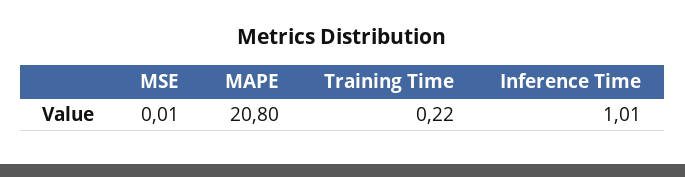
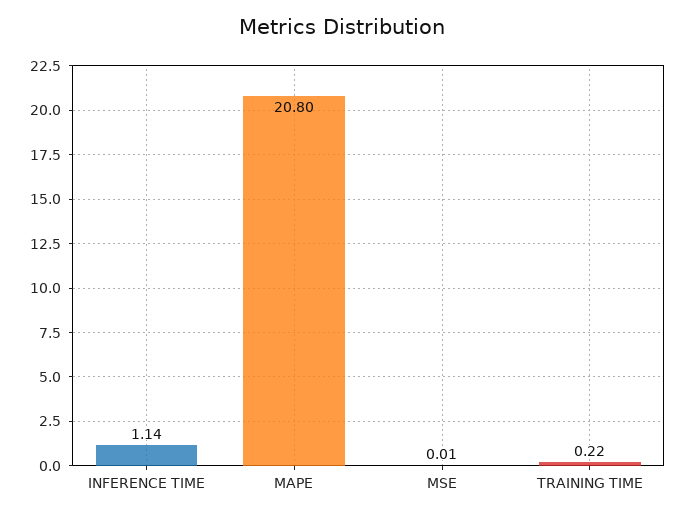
Inference Time: 1.01 -> 1.14

